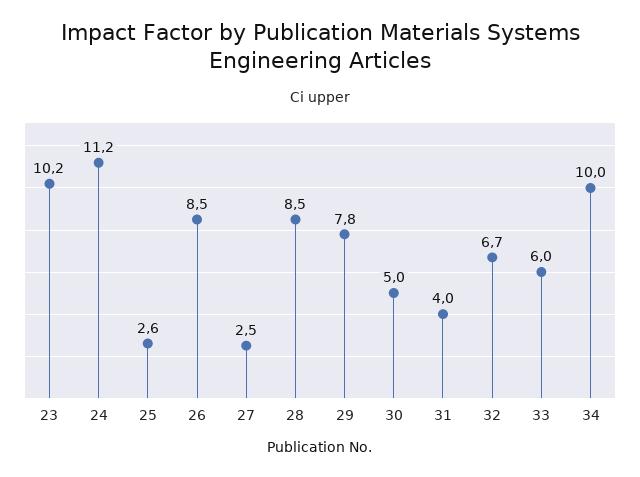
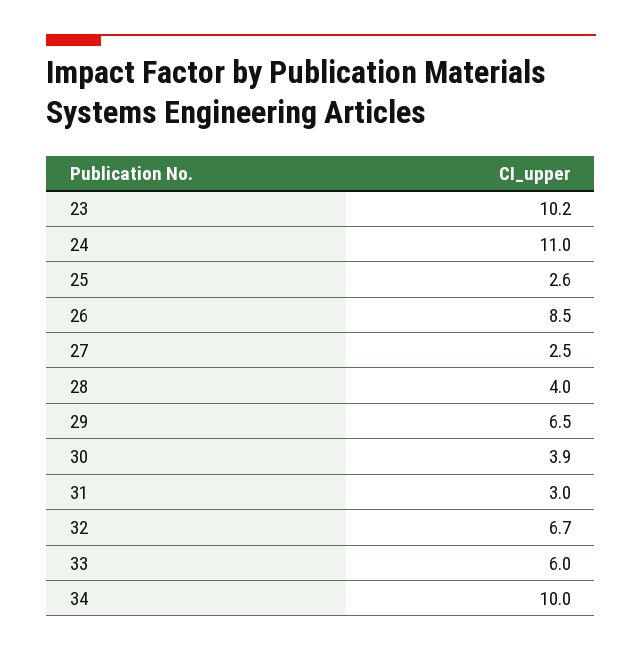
24: 11.2 -> 11
28: 8.5 -> 4
29: 7.8 -> 6.5
30: 5 -> 3.9
31: 4 -> 3

